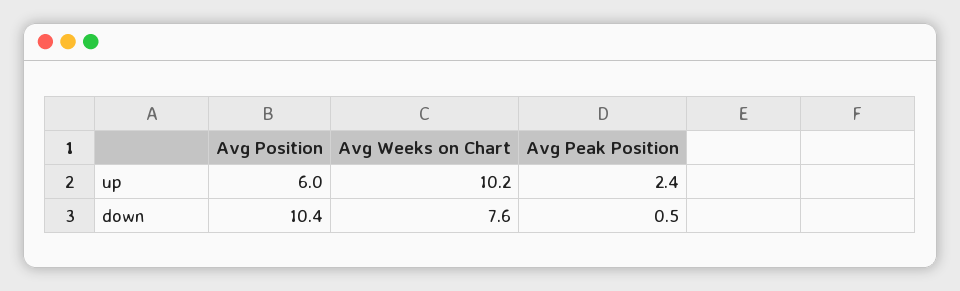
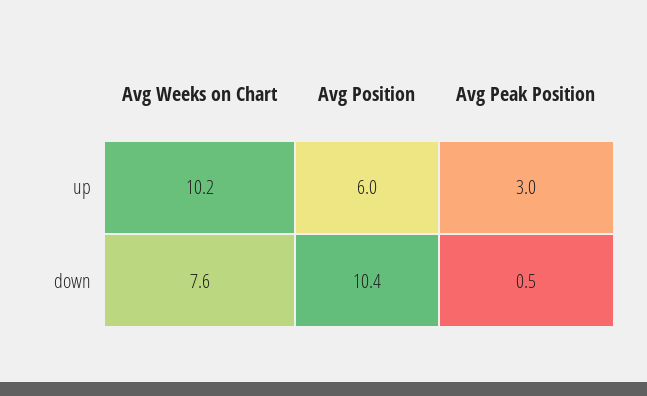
Avg Peak Position, up: 2.4 -> 3

